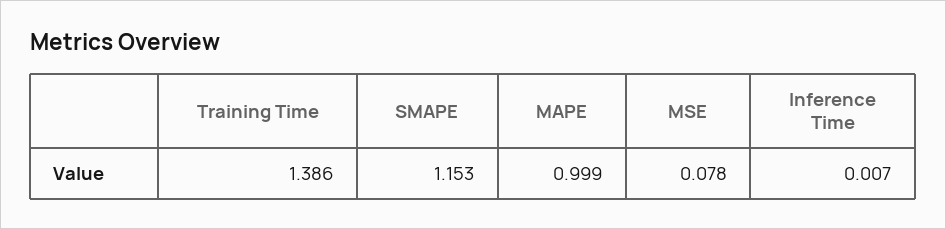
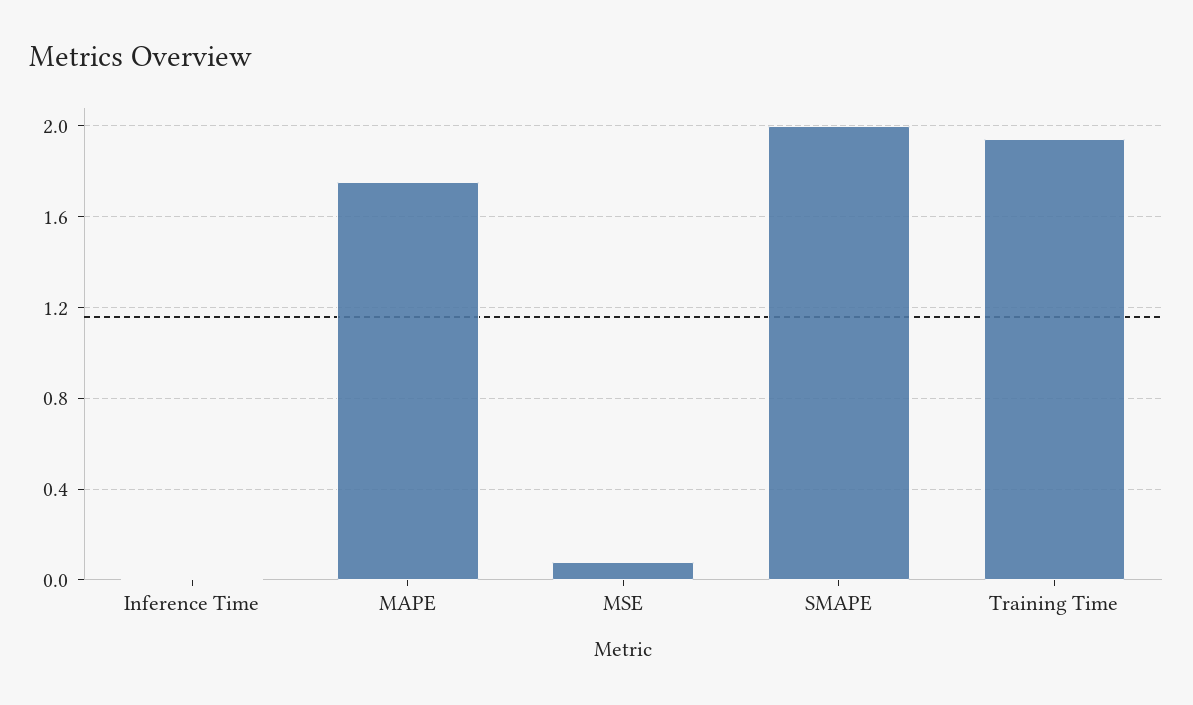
Training Time: 1.386 -> 1.95
SMAPE: 1.153 -> 2
MAPE: 0.999 -> 1.75

